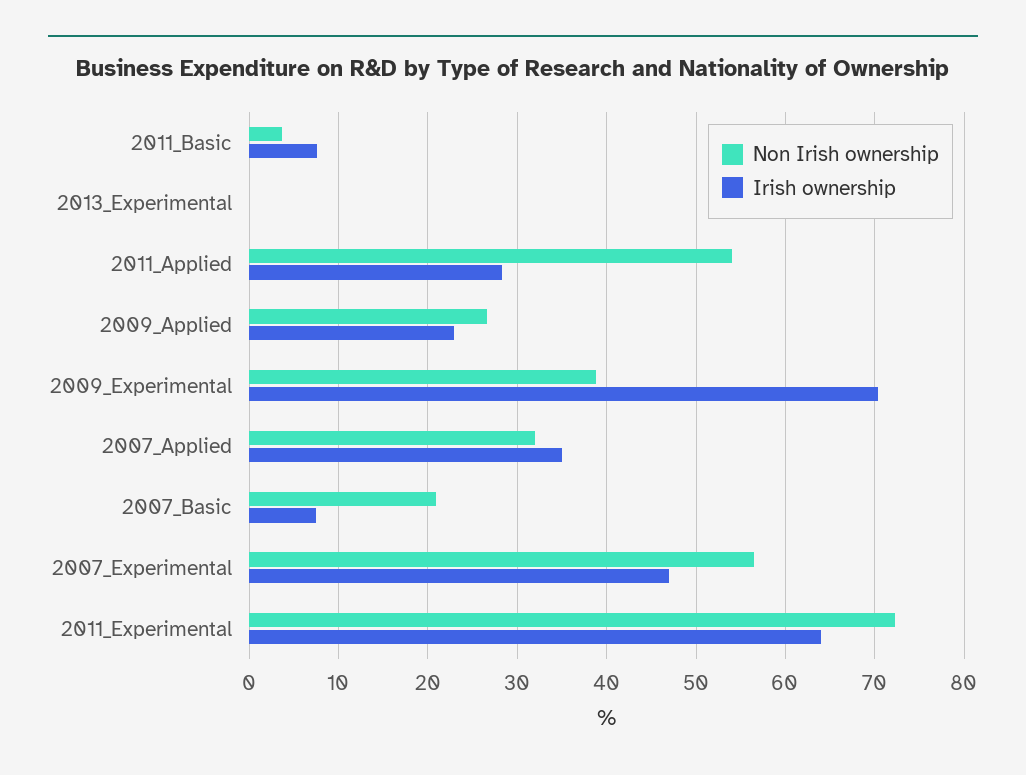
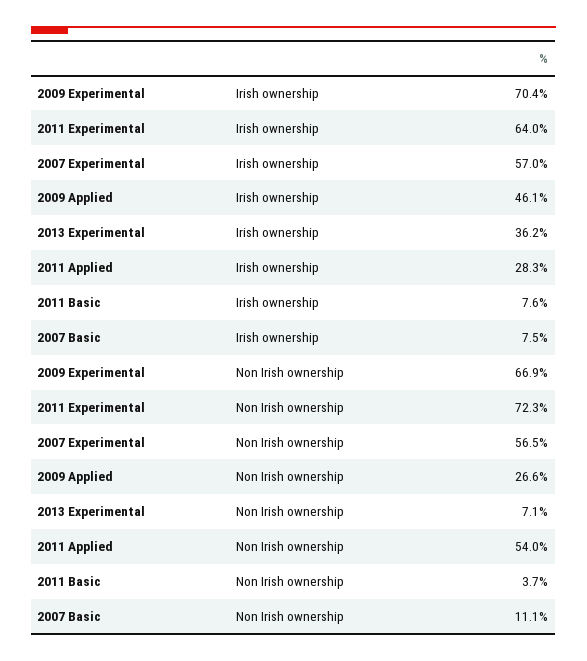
Non Irish ownership, 2013_Experimental: 0 -> 7.1
Irish ownership, 2013_Experimental: 0 -> 36.2
Irish ownership, 2009_Applied: 23 -> 46.1
Non Irish ownership, 2009_Experimental: 39 -> 66.9
Non Irish ownership, 2007_Applied: 32 -> none
Irish ownership, 2007_Applied: 35 -> none
Non Irish ownership, 2007_Basic: 21 -> 11.1
Irish ownership, 2007_Experimental: 47 -> 57

